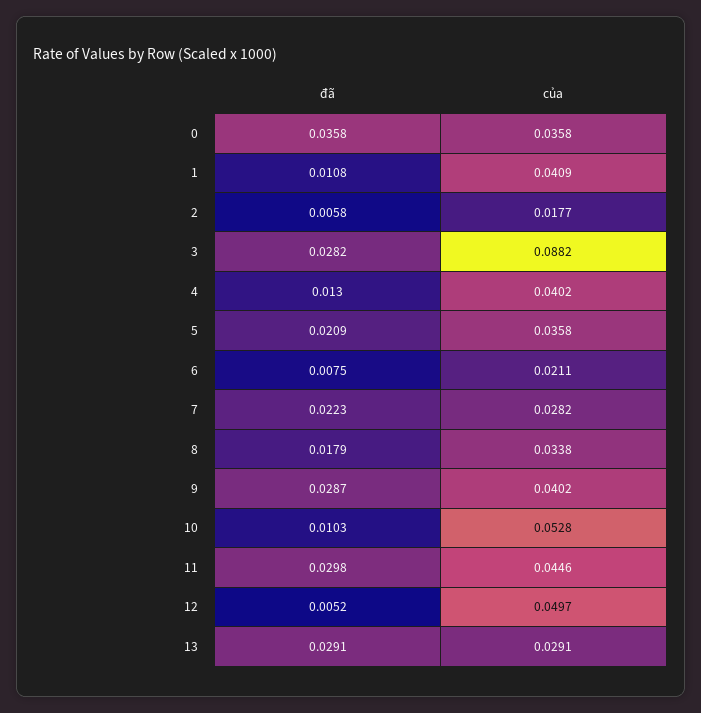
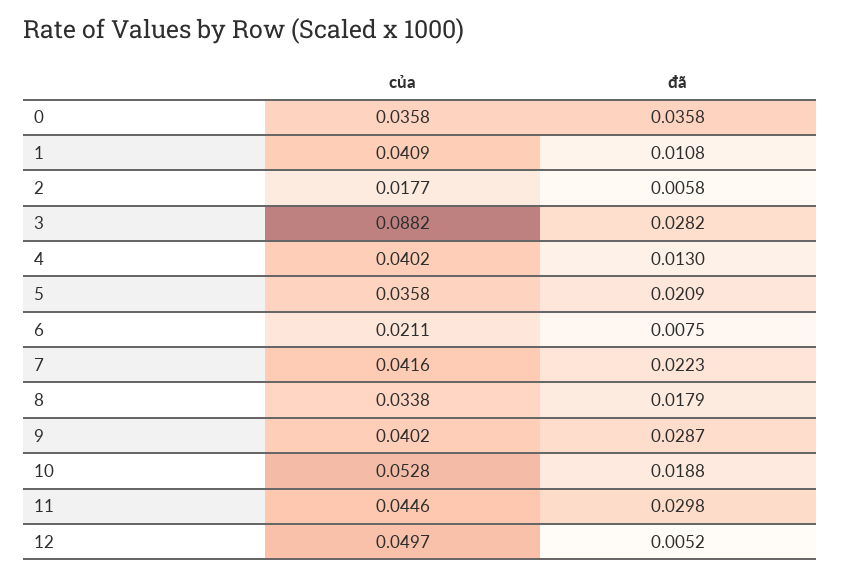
của, 7: 0.0282 -> 0.0416
đã, 10: 0.0103 -> 0.0188
đã, 13: 0.0291 -> none
của, 13: 0.0291 -> none

